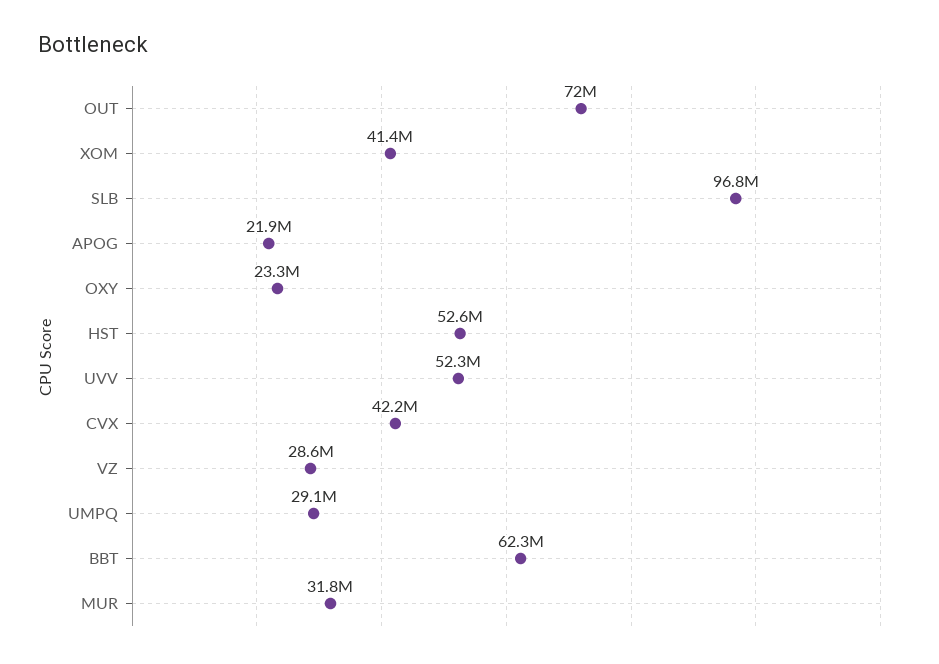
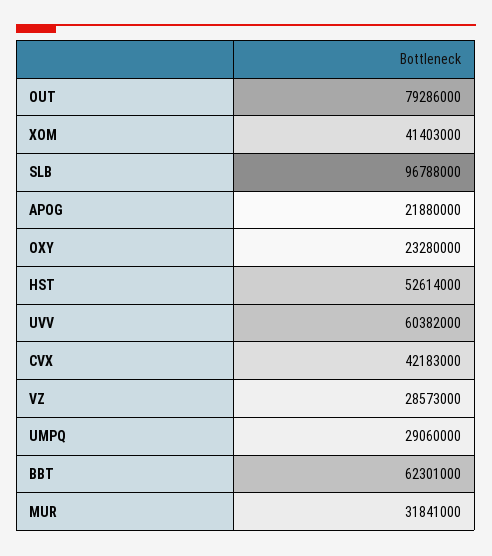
OUT: 72000000 -> 79286000
UVV: 52300000 -> 60382000

